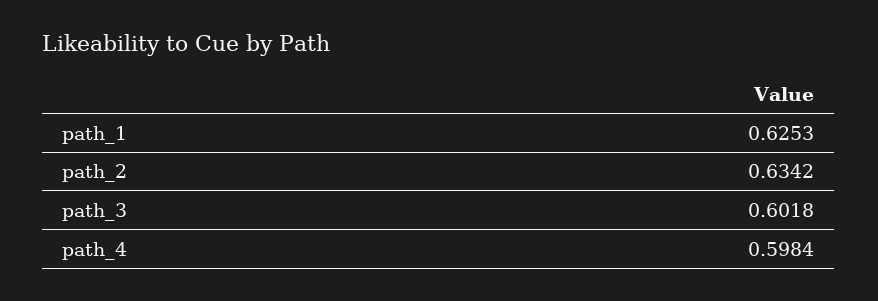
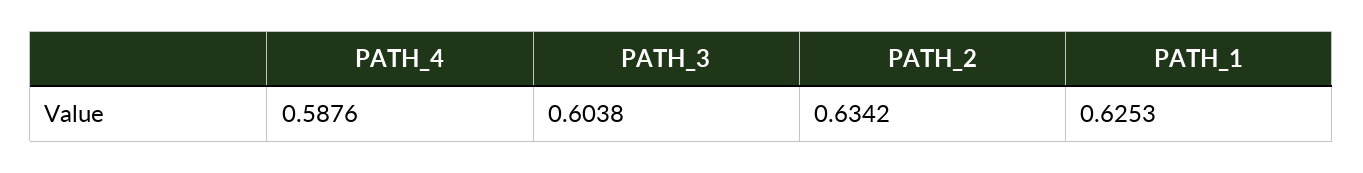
path_3: 0.6018 -> 0.6038
path_4: 0.5984 -> 0.5876

